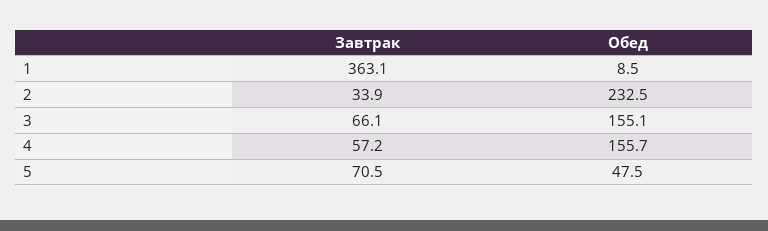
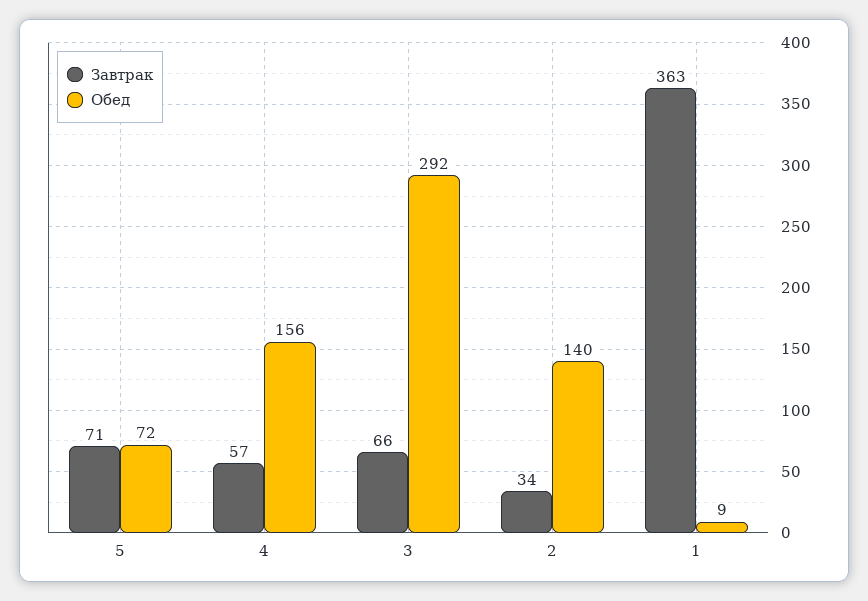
Обед, 2: 232.5 -> 140
Обед, 3: 155.1 -> 292
Обед, 5: 47.5 -> 72

